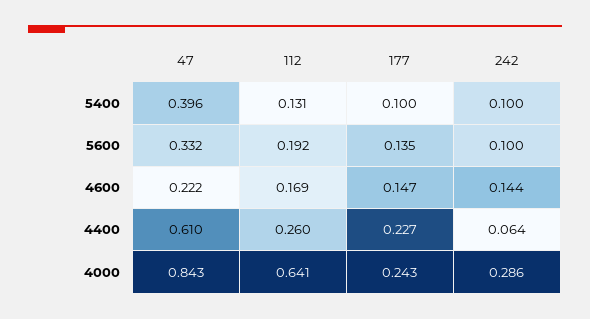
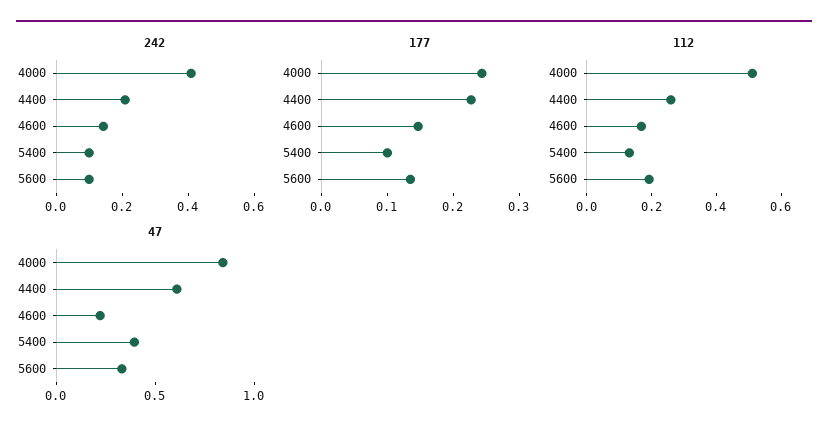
242, 4400: 0.064 -> 0.2
112, 4000: 0.641 -> 0.5
242, 4000: 0.286 -> 0.4

